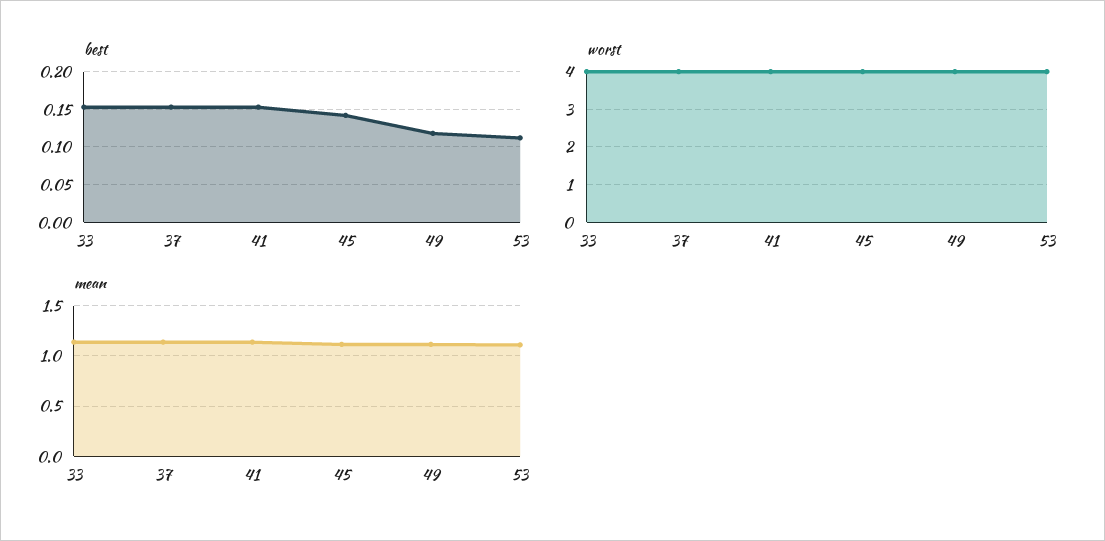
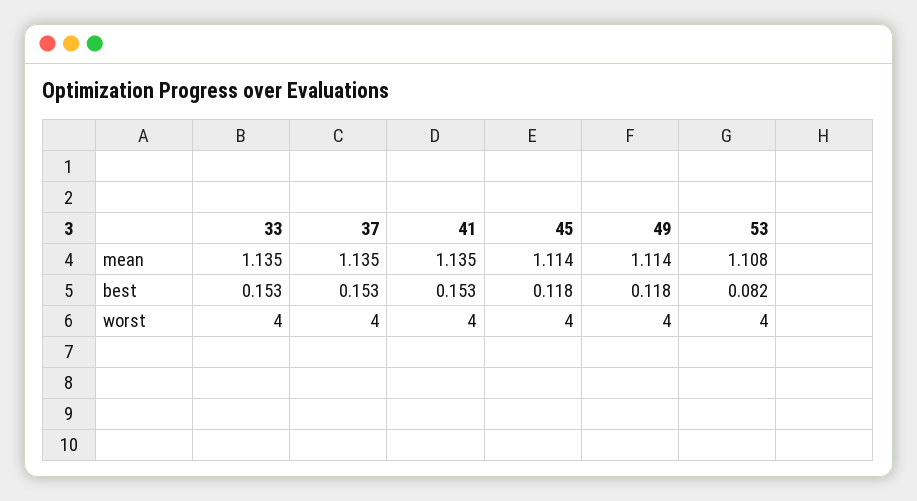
best, 45: 0.14 -> 0.118
best, 53: 0.11 -> 0.082

